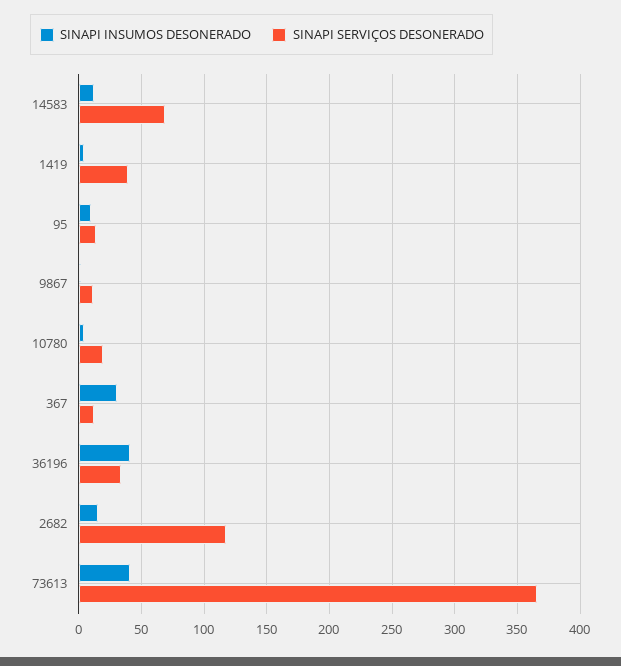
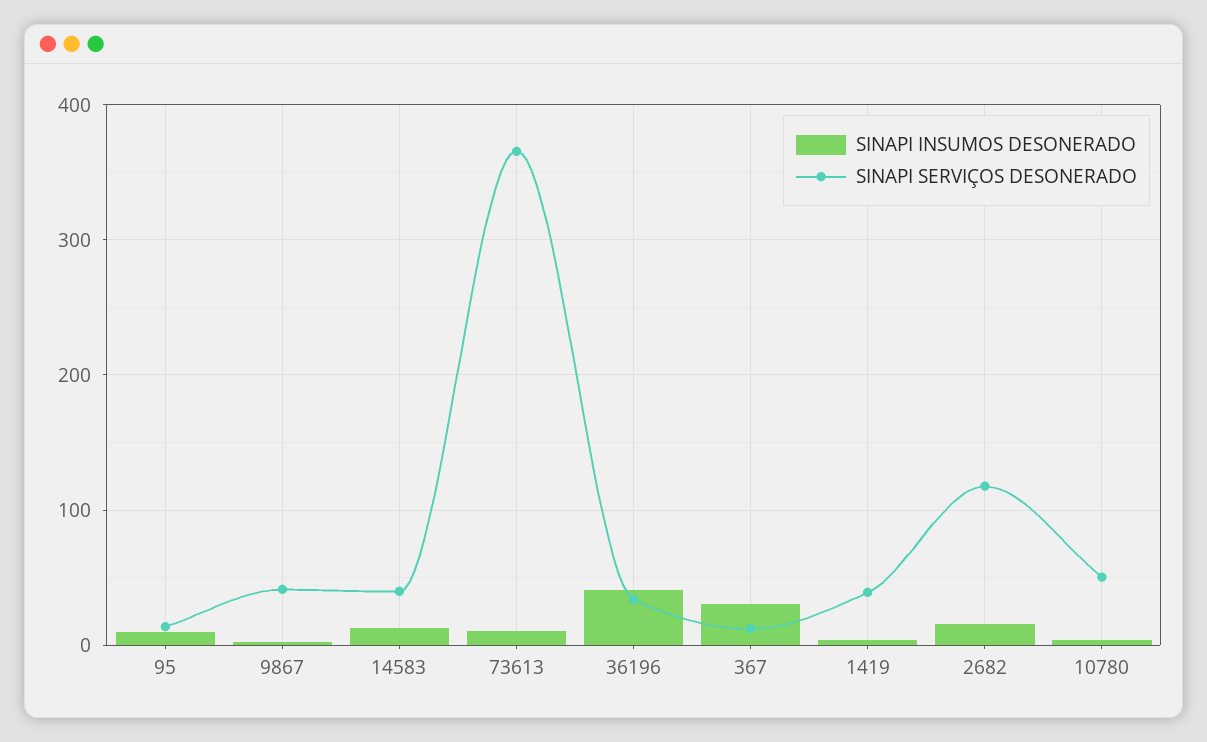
SINAPI SERVIÇOS DESONERADO, 14583: 70 -> 40
SINAPI SERVIÇOS DESONERADO, 9867: 10 -> 40
SINAPI SERVIÇOS DESONERADO, 10780: 20 -> 50
SINAPI INSUMOS DESONERADO, 73613: 40 -> 10

